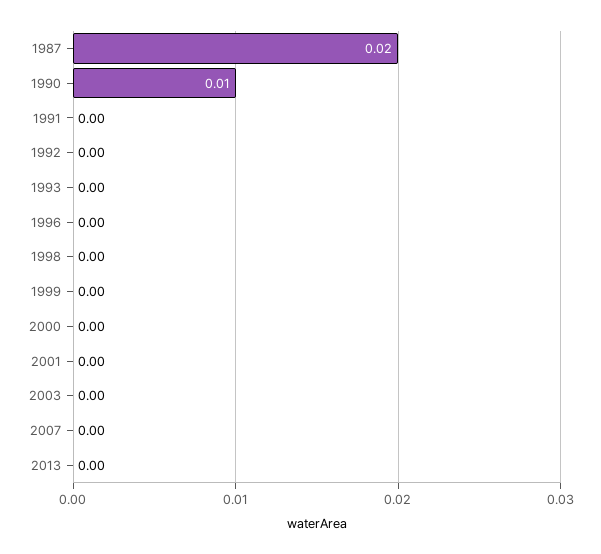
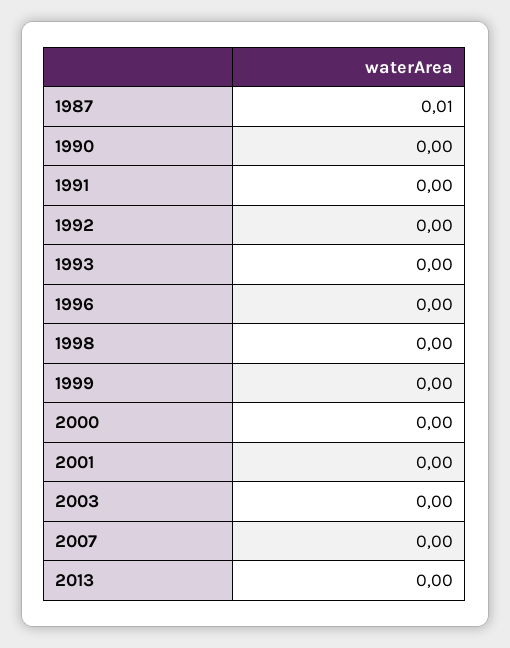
1987: 0.02 -> 0.01
1990: 0.01 -> 0

